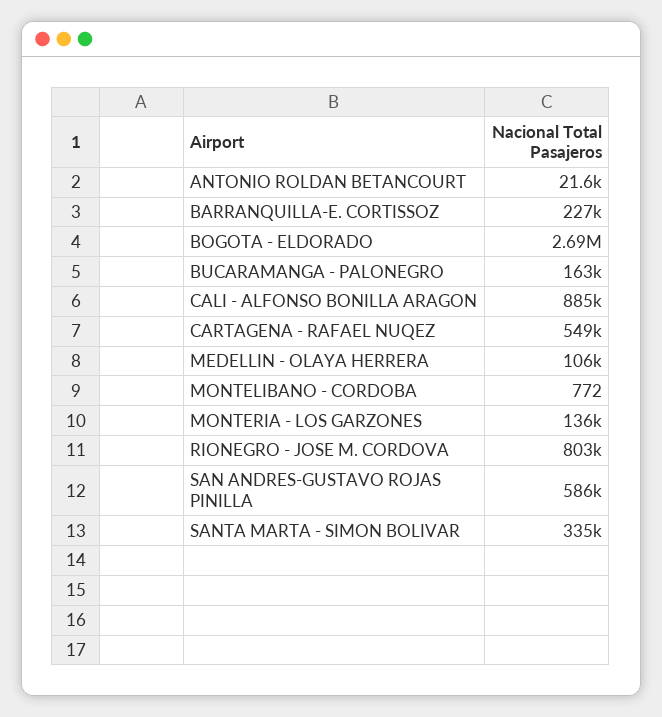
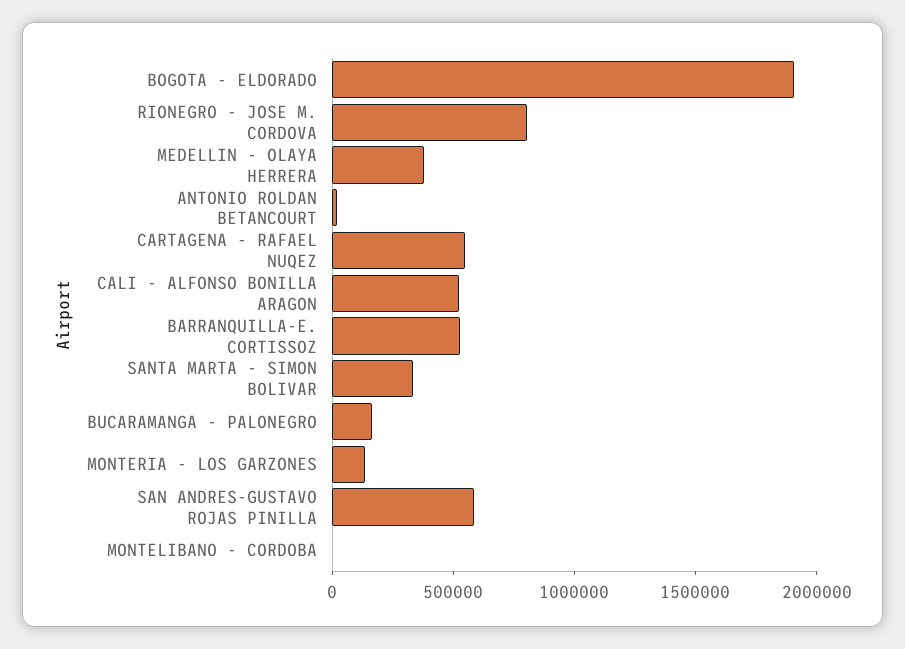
BARRANQUILLA-E. CORTISSOZ: 227000 -> 500000
BOGOTA - ELDORADO: 2690000 -> 1900000
CALI - ALFONSO BONILLA ARAGON: 885000 -> 500000
MEDELLIN - OLAYA HERRERA: 106000 -> 400000

